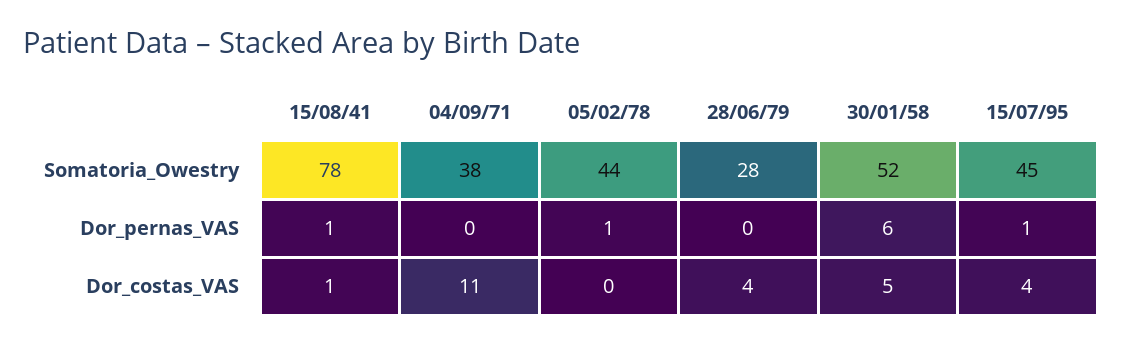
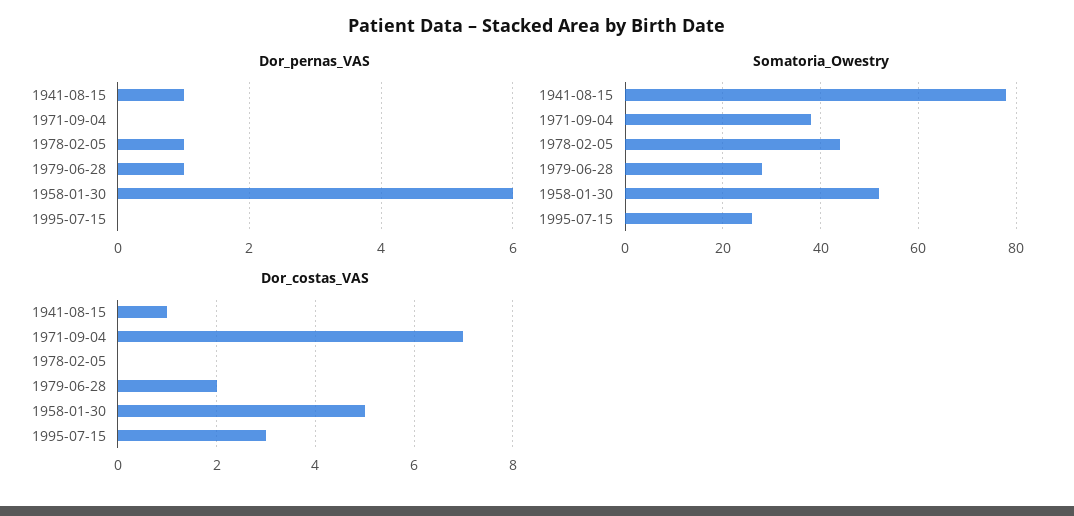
Somatoria_Owestry, 15/07/95: 45 -> 25
Dor_pernas_VAS, 28/06/79: 0 -> 1
Dor_pernas_VAS, 15/07/95: 1 -> 0
Dor_costas_VAS, 04/09/71: 11 -> 7
Dor_costas_VAS, 28/06/79: 4 -> 2
Dor_costas_VAS, 15/07/95: 4 -> 3

